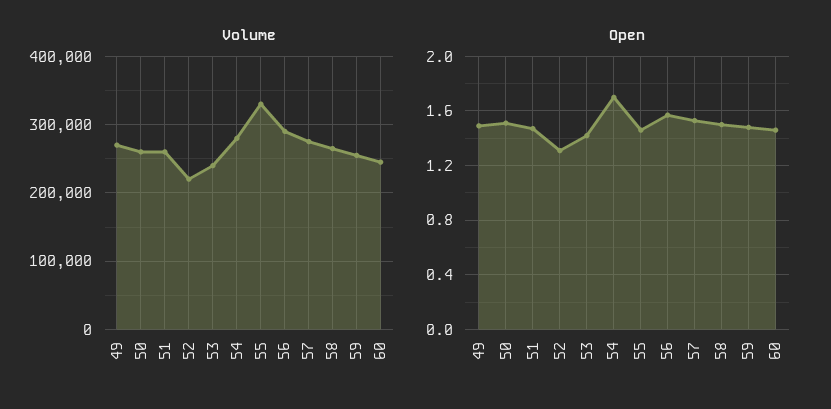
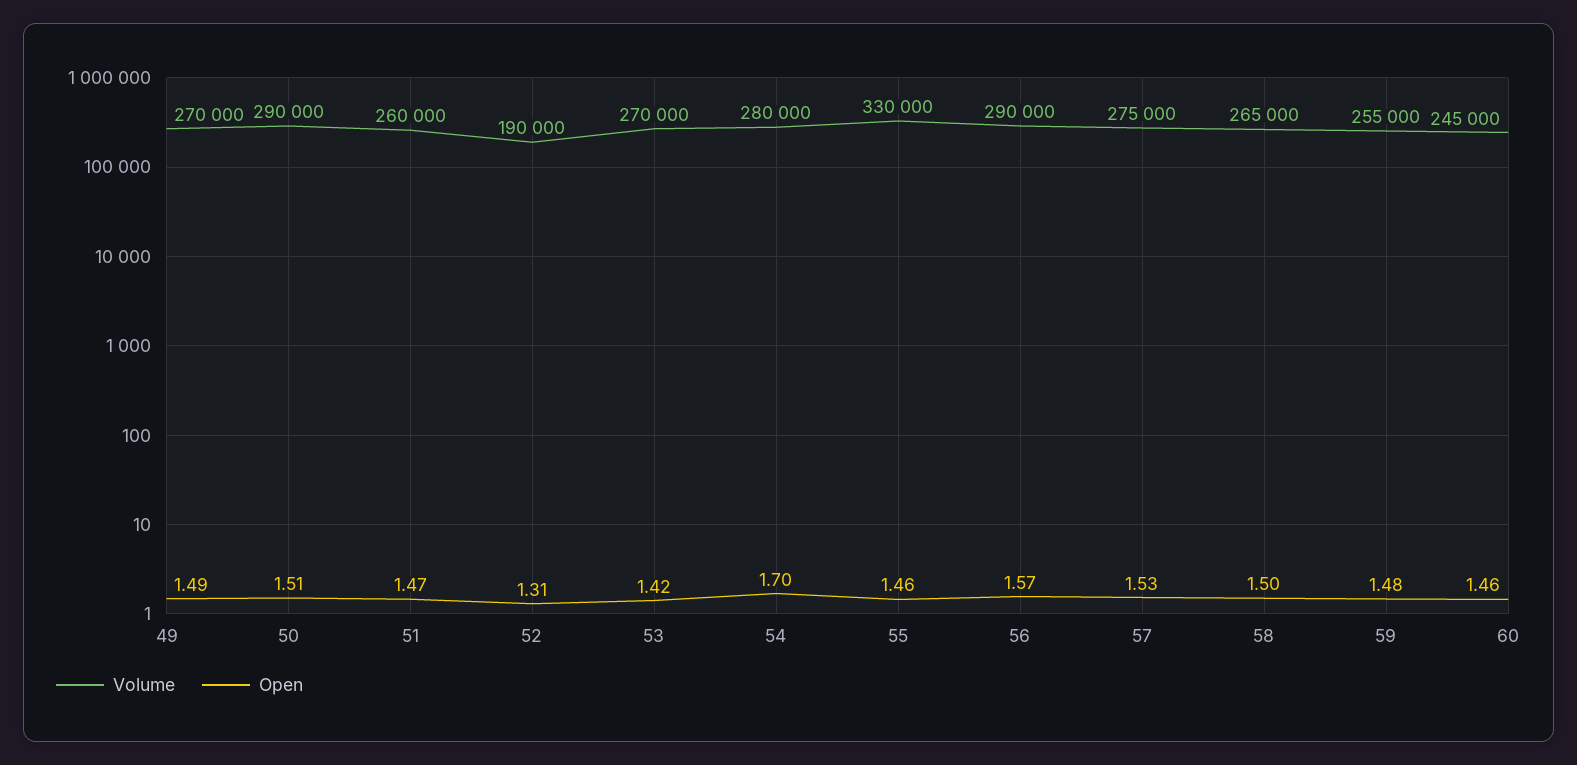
Volume, 50: 260000 -> 290000
Volume, 52: 220000 -> 190000
Volume, 53: 240000 -> 270000

